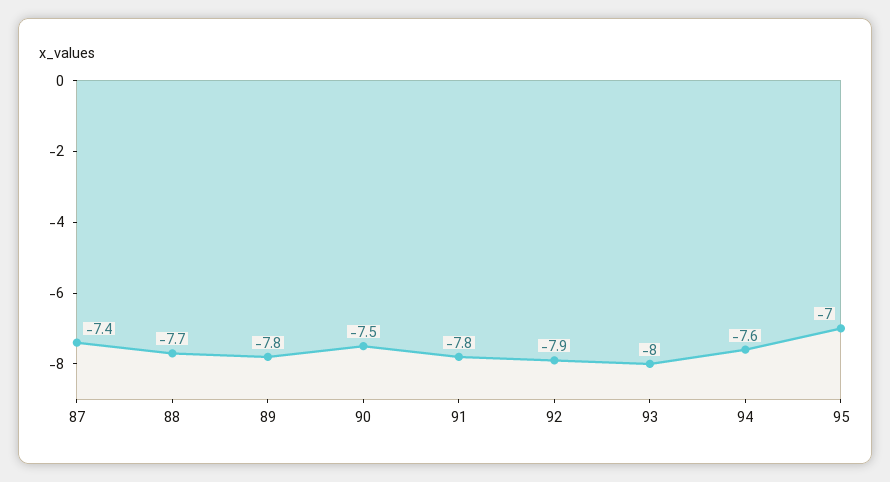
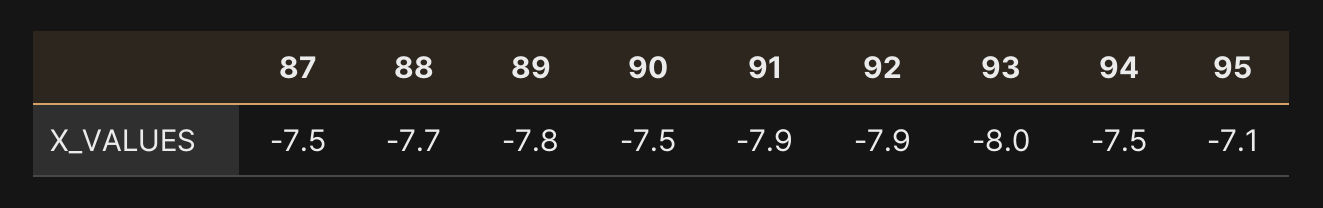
87: -7.4 -> -7.5
91: -7.8 -> -7.9
94: -7.6 -> -7.5
95: -7 -> -7.1

